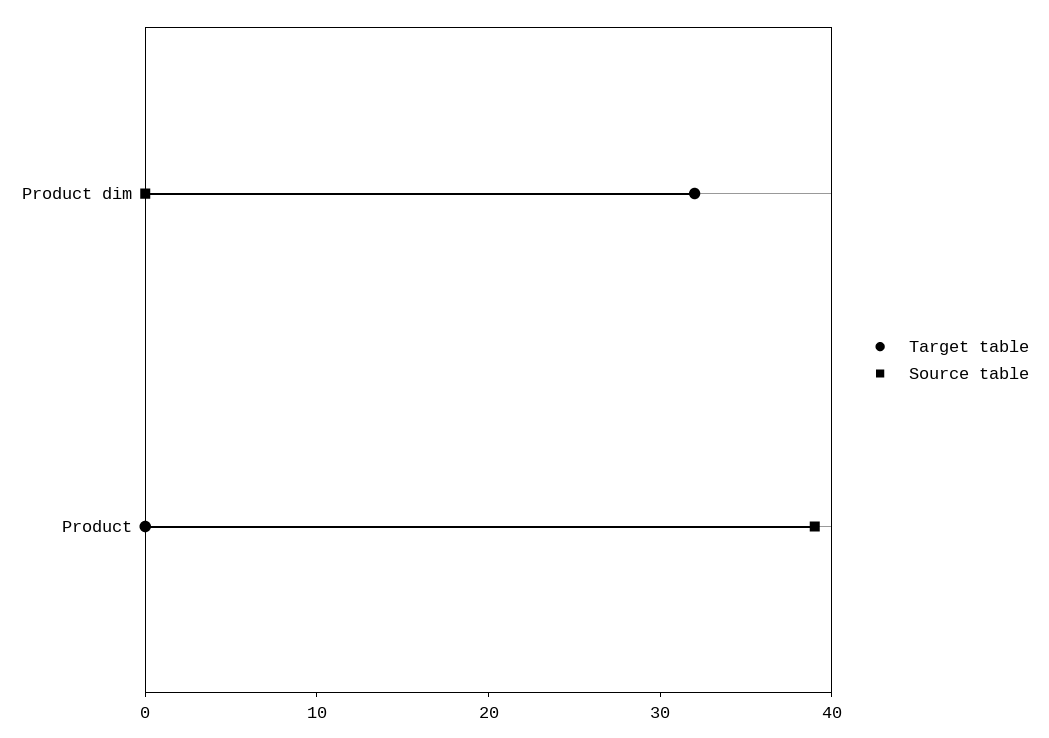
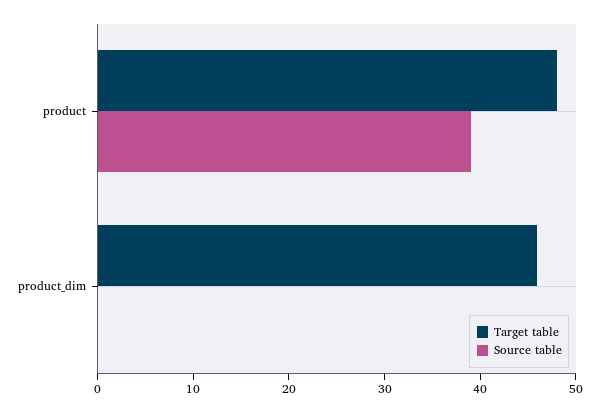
Target table, Product dim: 32 -> 46
Target table, Product: 0 -> 48

